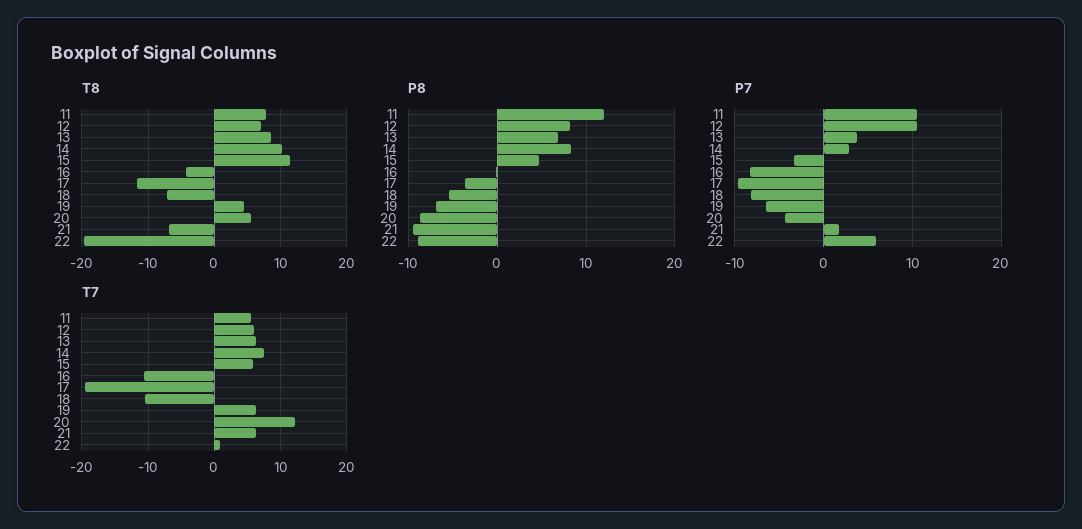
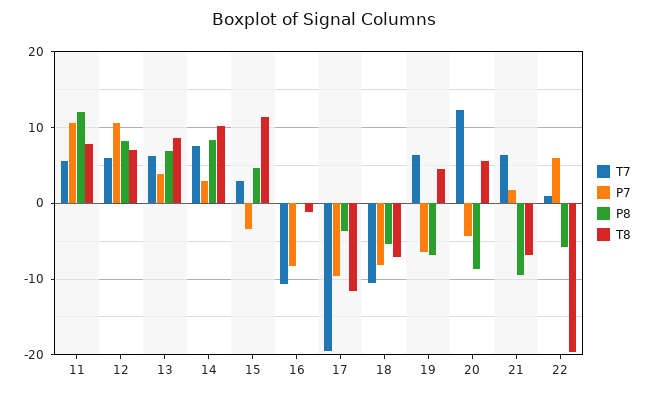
T8, 16: -4 -> -1
P8, 22: -9 -> -6
T7, 15: 6 -> 3

